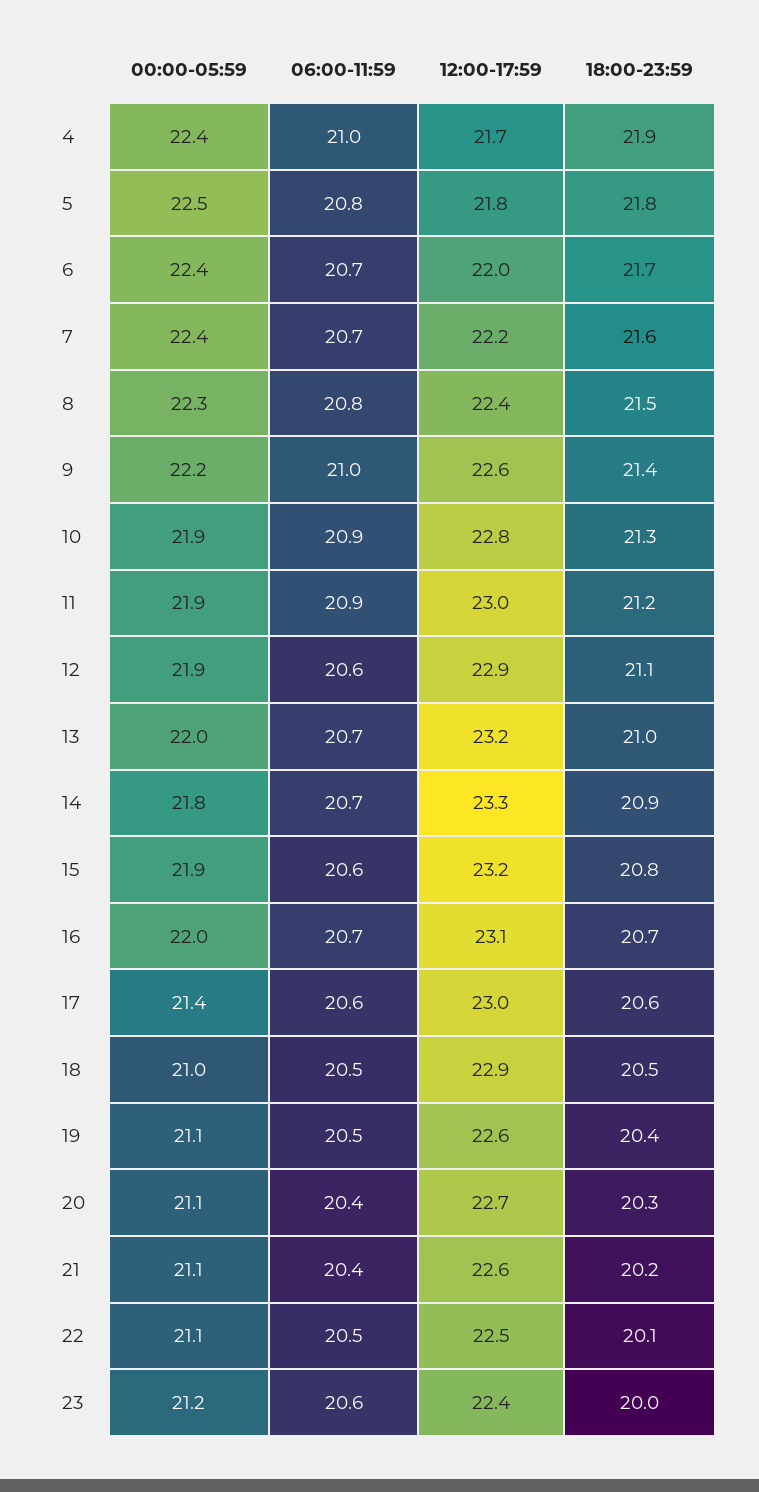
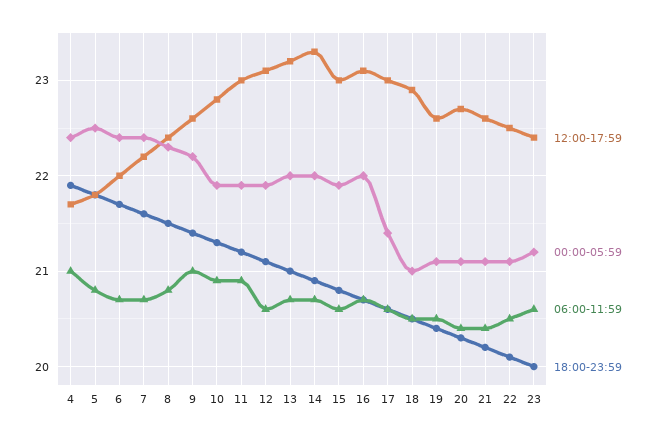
12:00-17:59, 12: 22.9 -> 23.1
00:00-05:59, 14: 21.8 -> 22
12:00-17:59, 15: 23.2 -> 23

